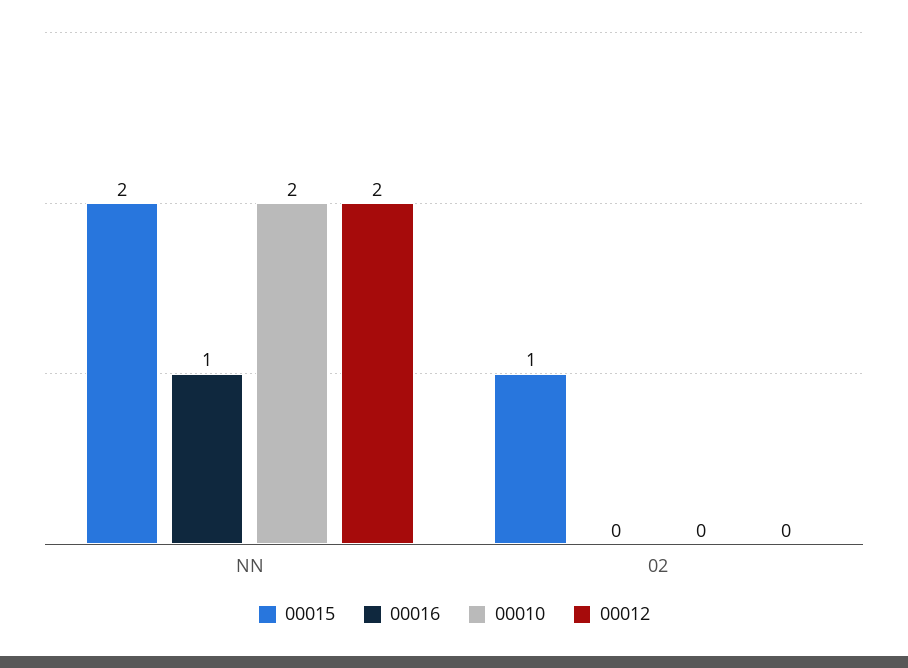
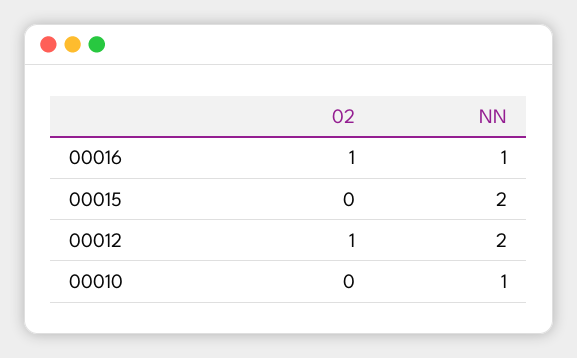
00010, NN: 2 -> 1
00015, 02: 1 -> 0
00016, 02: 0 -> 1
00012, 02: 0 -> 1

